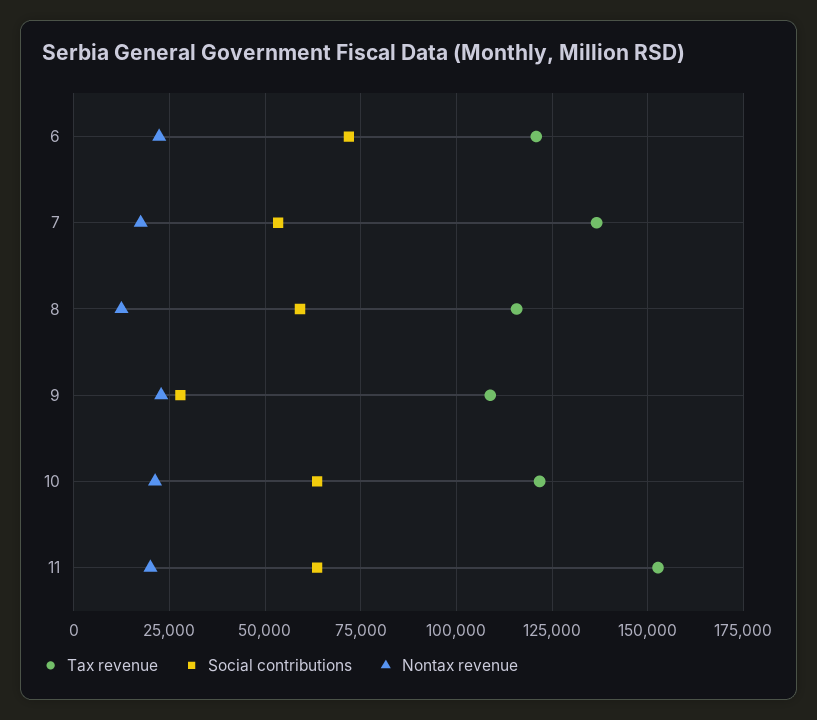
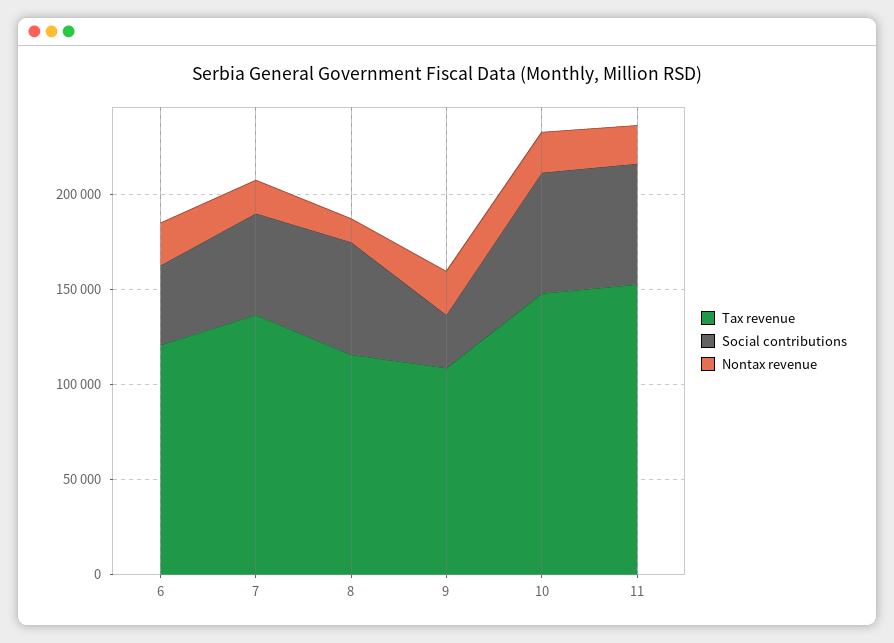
Social contributions, 6: 72500 -> 40000
Tax revenue, 10: 122500 -> 150000

